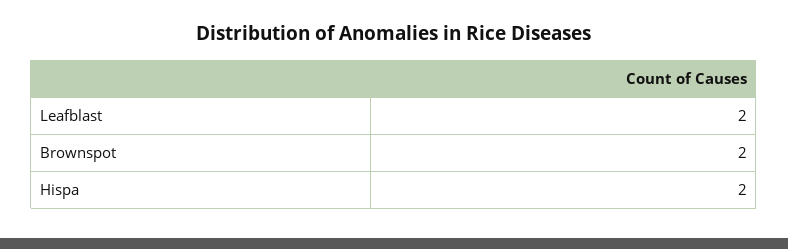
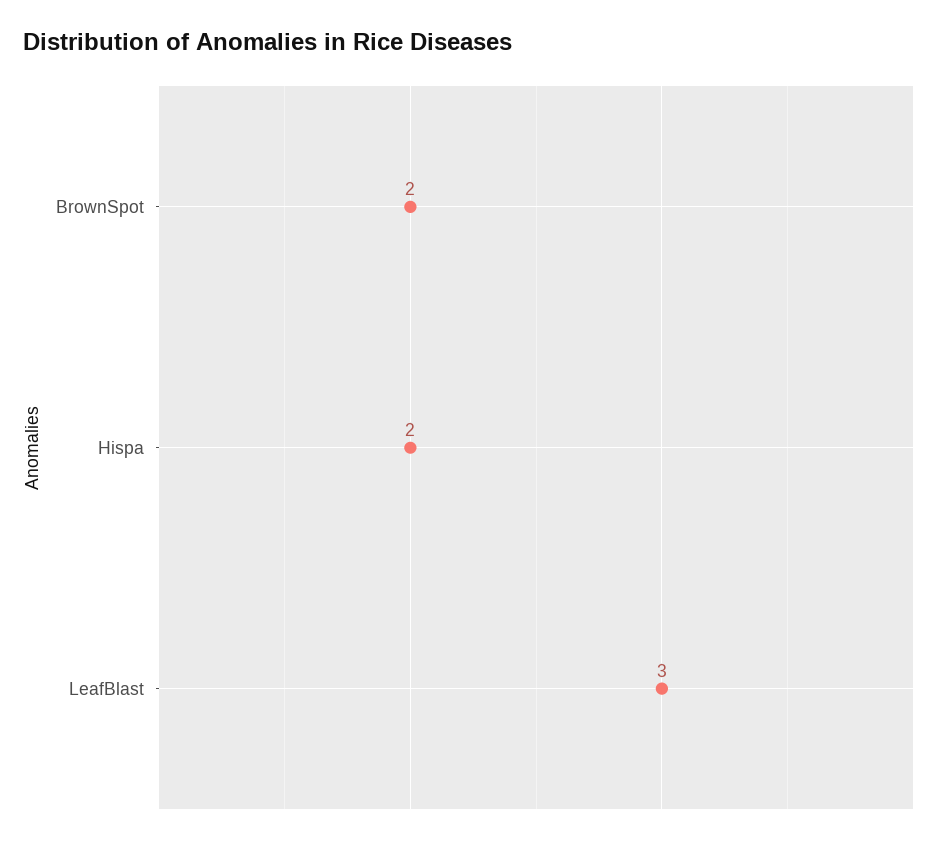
Leafblast: 2 -> 3

